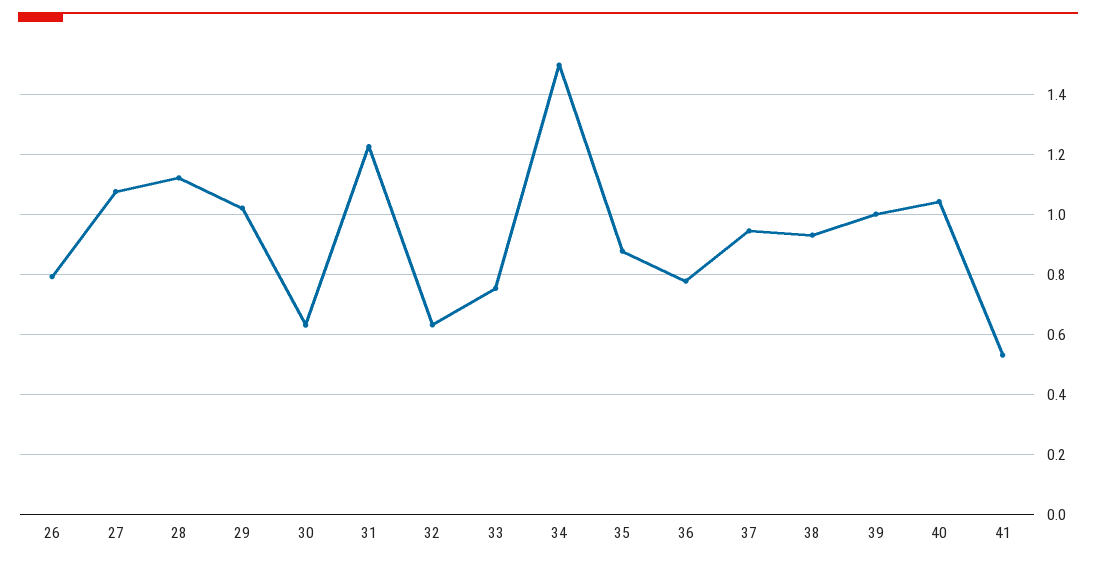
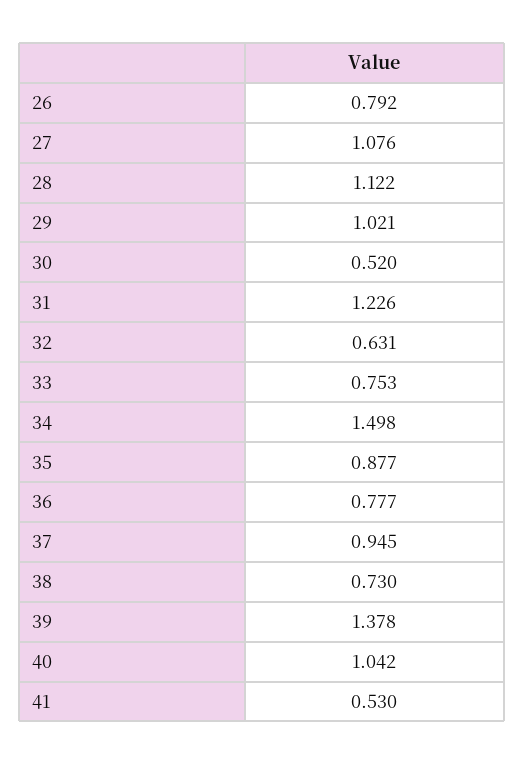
30: 0.625 -> 0.52
38: 0.925 -> 0.73
39: 1 -> 1.378

